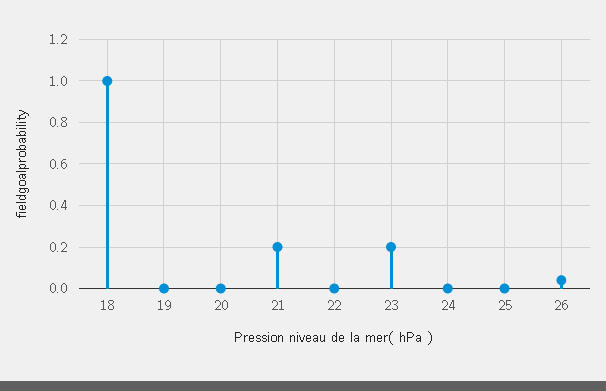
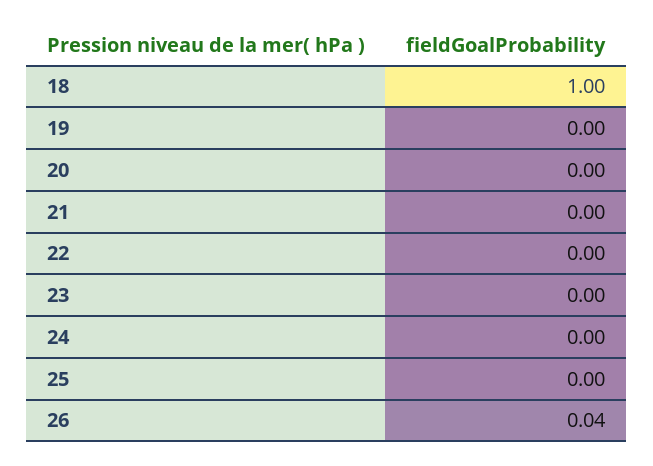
21: 0.2 -> 0
23: 0.2 -> 0

